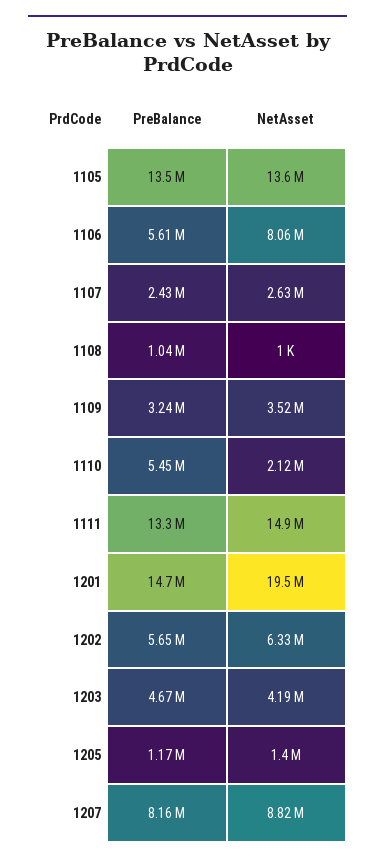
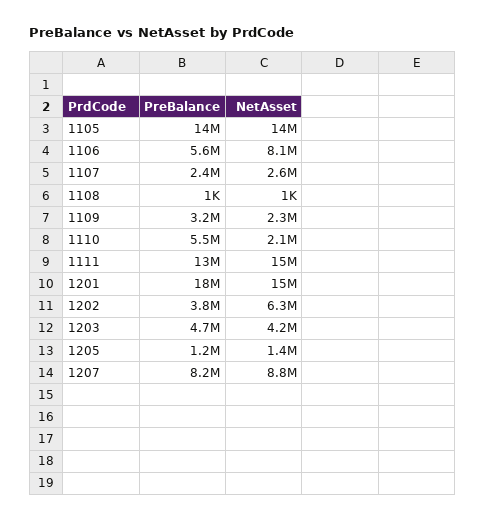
PreBalance, 1108: 1040000 -> 1000
NetAsset, 1109: 3520000 -> 2300000
PreBalance, 1201: 14700000 -> 18000000
NetAsset, 1201: 19500000 -> 15000000
PreBalance, 1202: 5650000 -> 3800000

